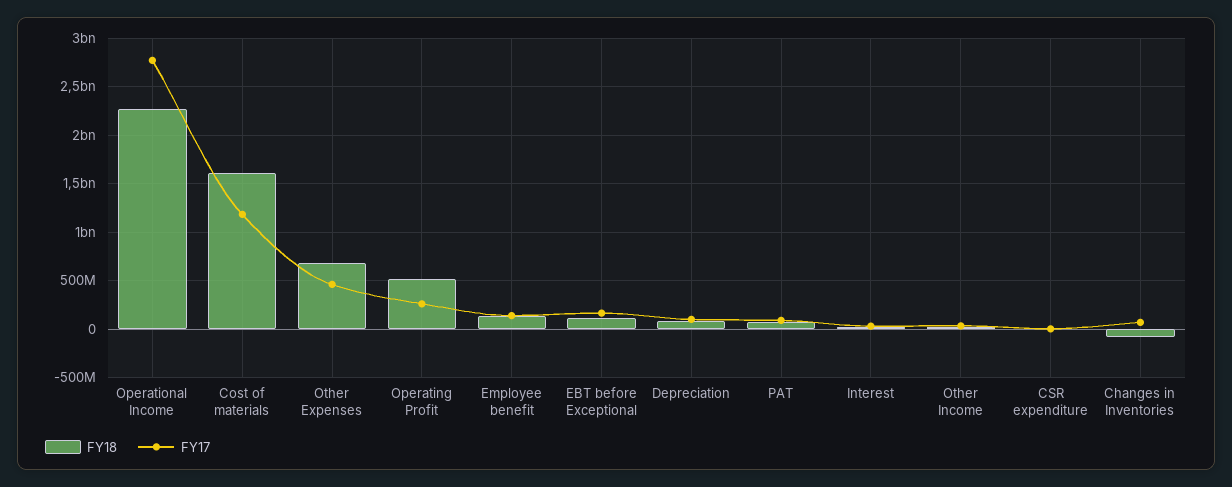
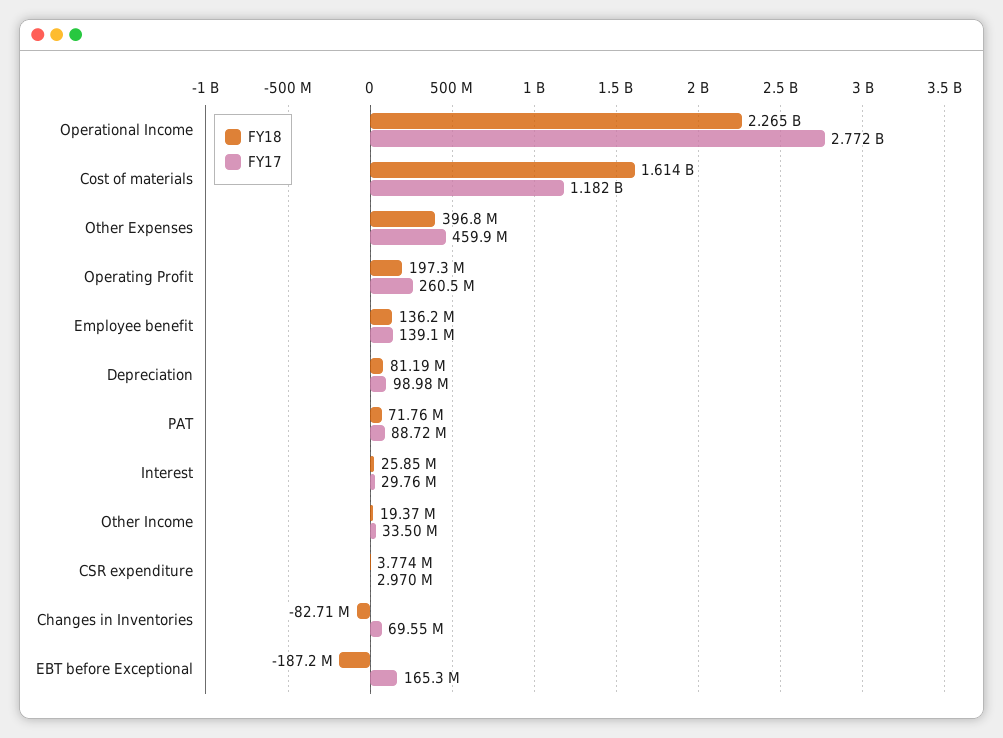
FY18, Other Expenses: 700000000 -> 396800000
FY18, Operating Profit: 500000000 -> 197300000
FY18, EBT before Exceptional: 100000000 -> -187200000

